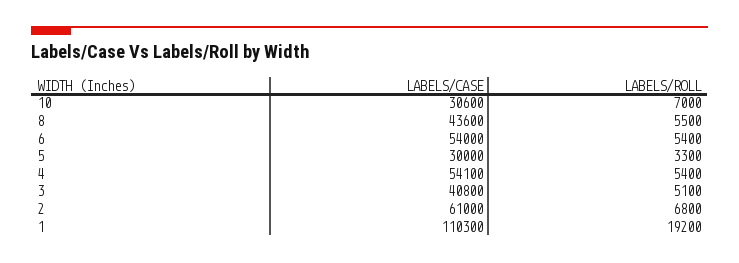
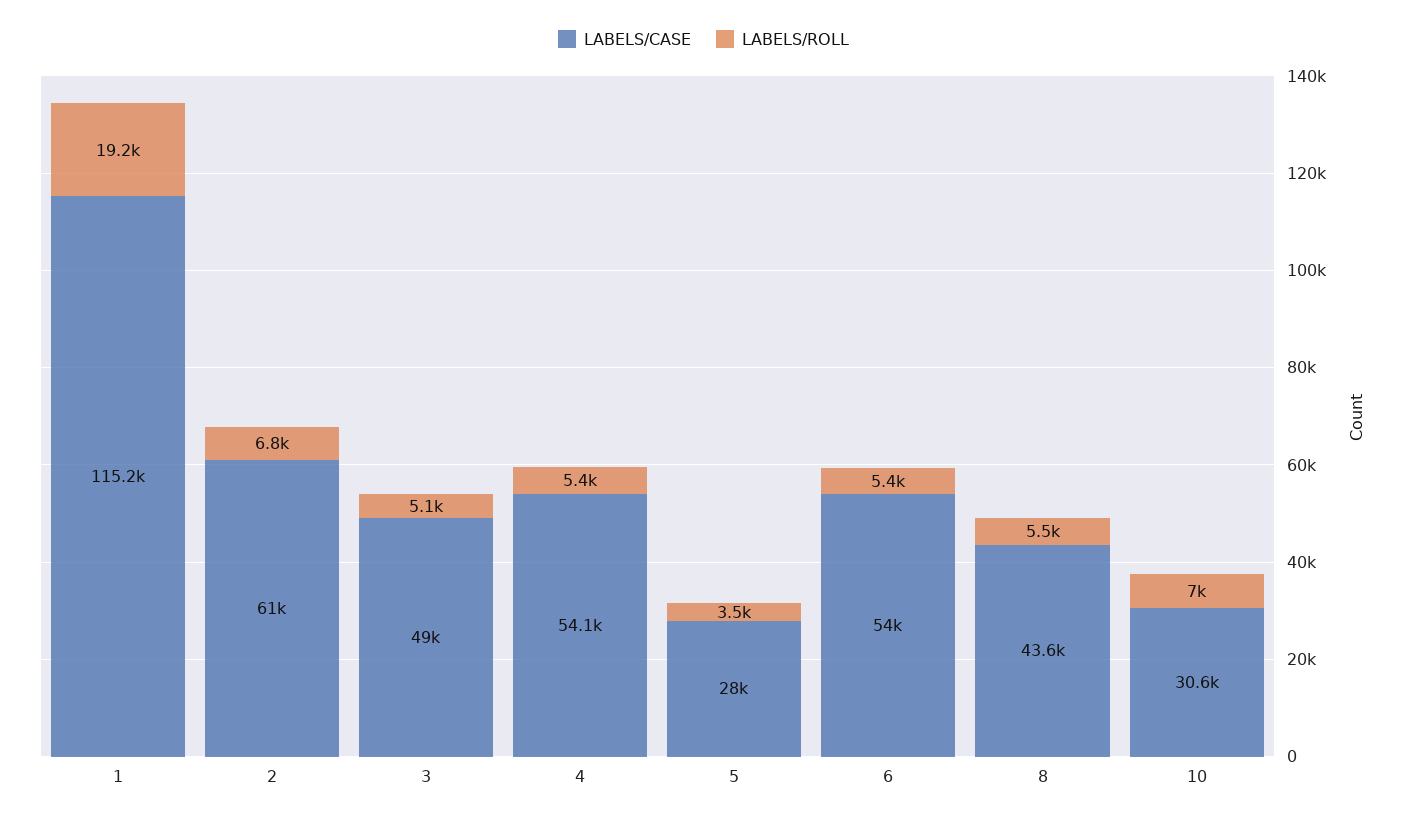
LABELS/CASE, 5: 30000 -> 28000
LABELS/ROLL, 5: 3300 -> 3500
LABELS/CASE, 3: 40800 -> 49000
LABELS/CASE, 1: 110300 -> 115200

